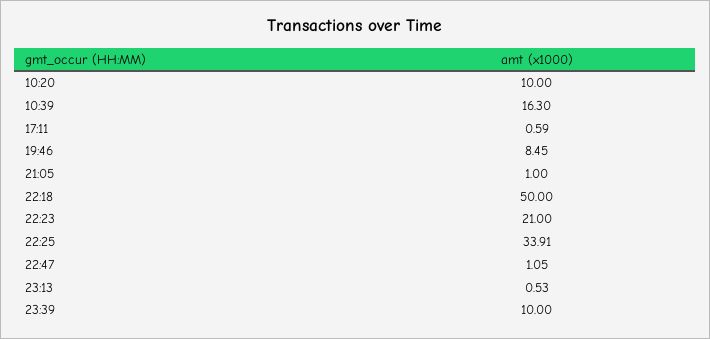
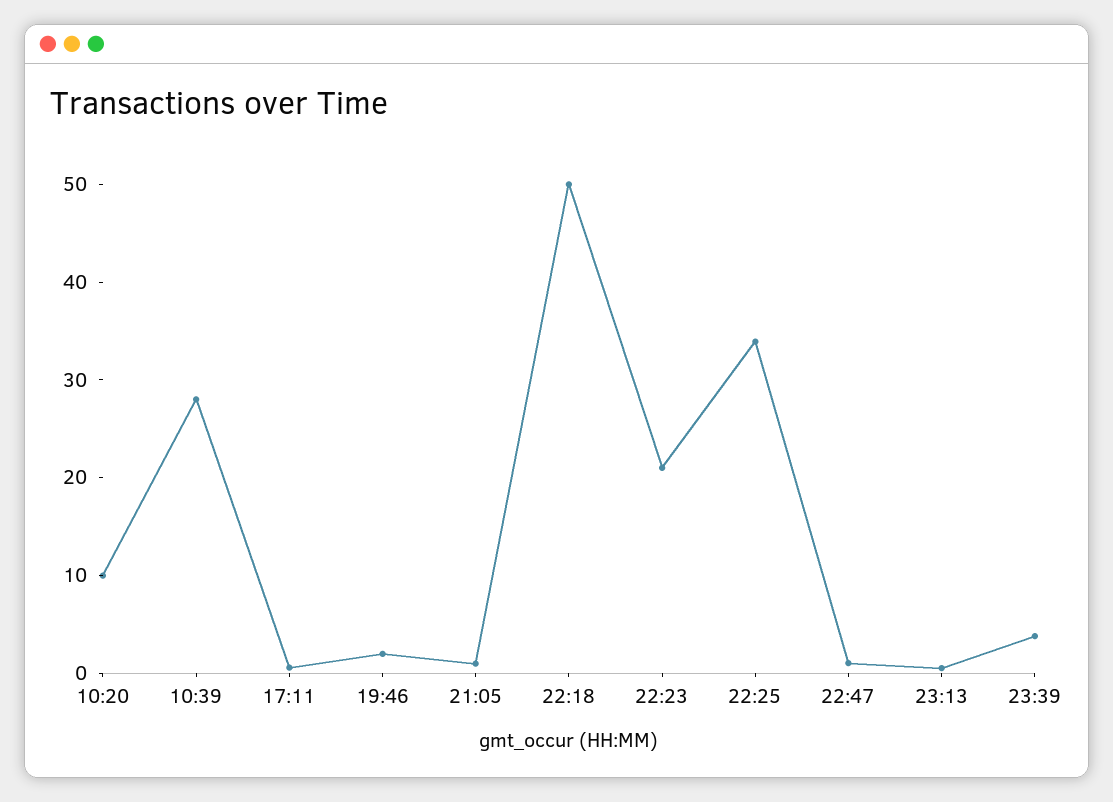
10:39: 16.3 -> 28
19:46: 8.45 -> 2
23:39: 10 -> 4

